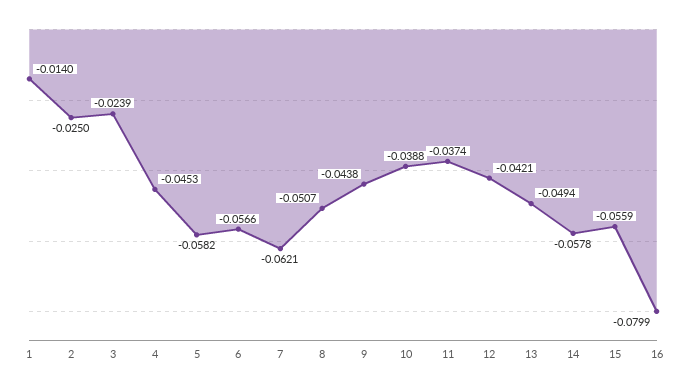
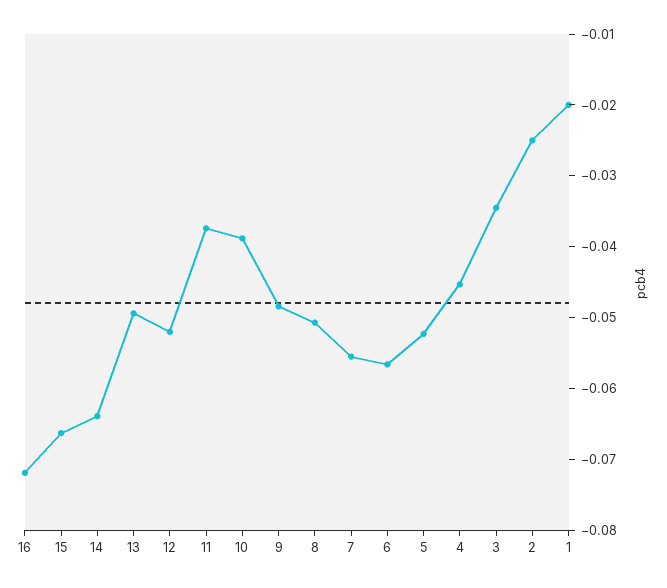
1: -0.014 -> -0.02
3: -0.0239 -> -0.034
5: -0.0582 -> -0.052
7: -0.0621 -> -0.056
9: -0.0438 -> -0.048
12: -0.0421 -> -0.052
14: -0.0578 -> -0.064
15: -0.0559 -> -0.066
16: -0.0799 -> -0.072

